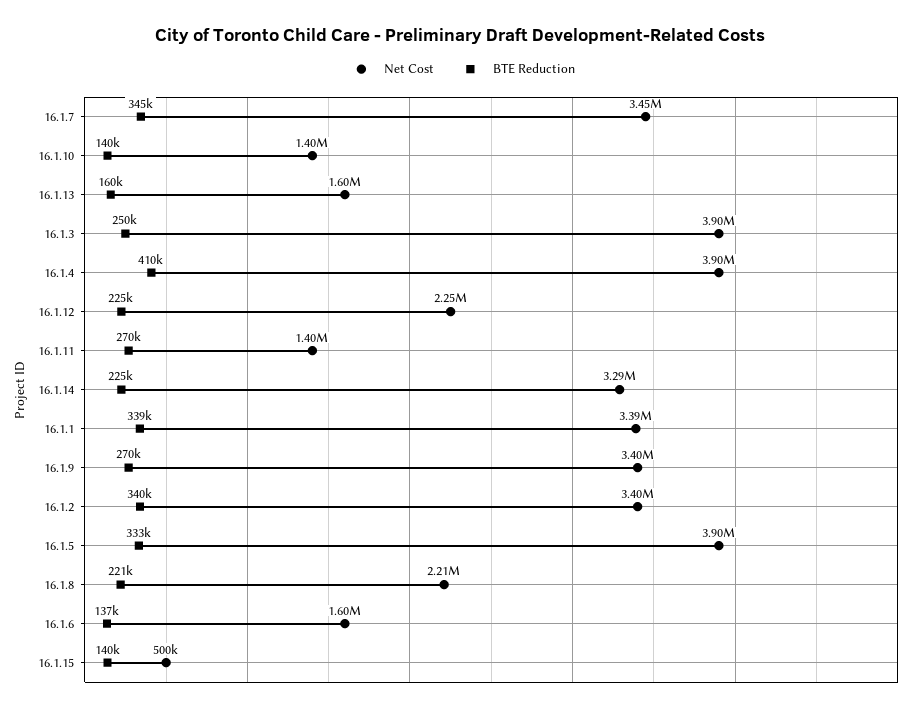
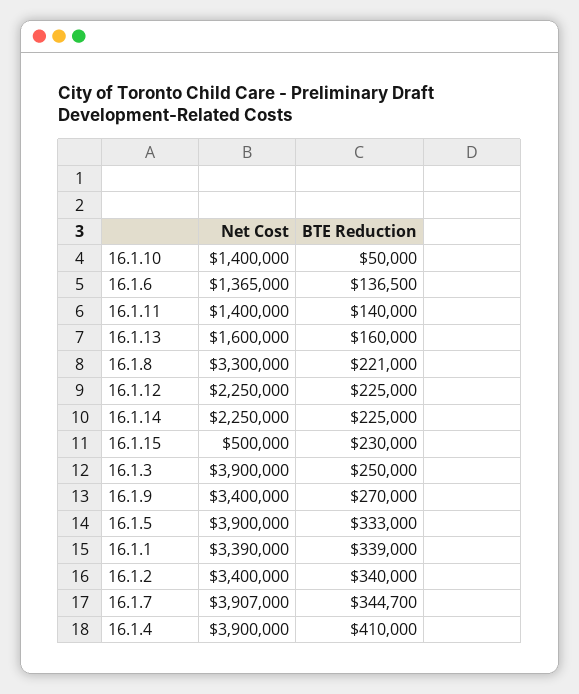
Net Cost, 16.1.7: 3450000 -> 3907000
BTE Reduction, 16.1.10: 140000 -> 50000
BTE Reduction, 16.1.11: 270000 -> 140000
Net Cost, 16.1.14: 3290000 -> 2250000
Net Cost, 16.1.8: 2210000 -> 3300000
Net Cost, 16.1.6: 1600000 -> 1365000
BTE Reduction, 16.1.15: 140000 -> 230000

